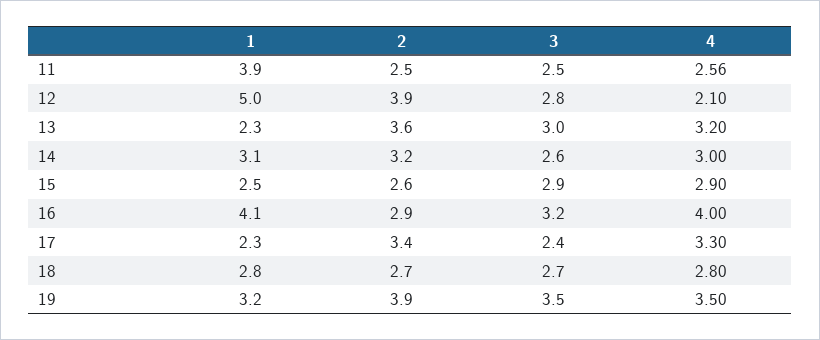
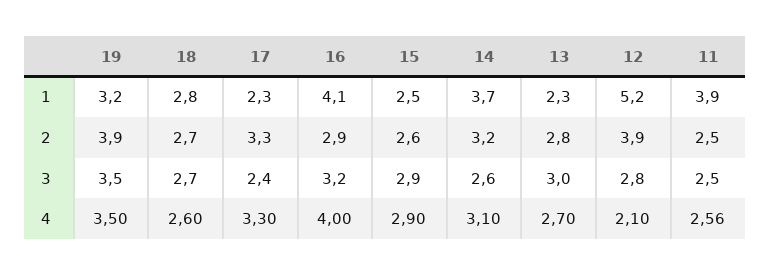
1, 12: 5 -> 5.2
2, 13: 3.6 -> 2.8
4, 13: 3.2 -> 2.7
1, 14: 3.1 -> 3.7
4, 14: 3 -> 3.1
2, 17: 3.4 -> 3.3
4, 18: 2.8 -> 2.6

